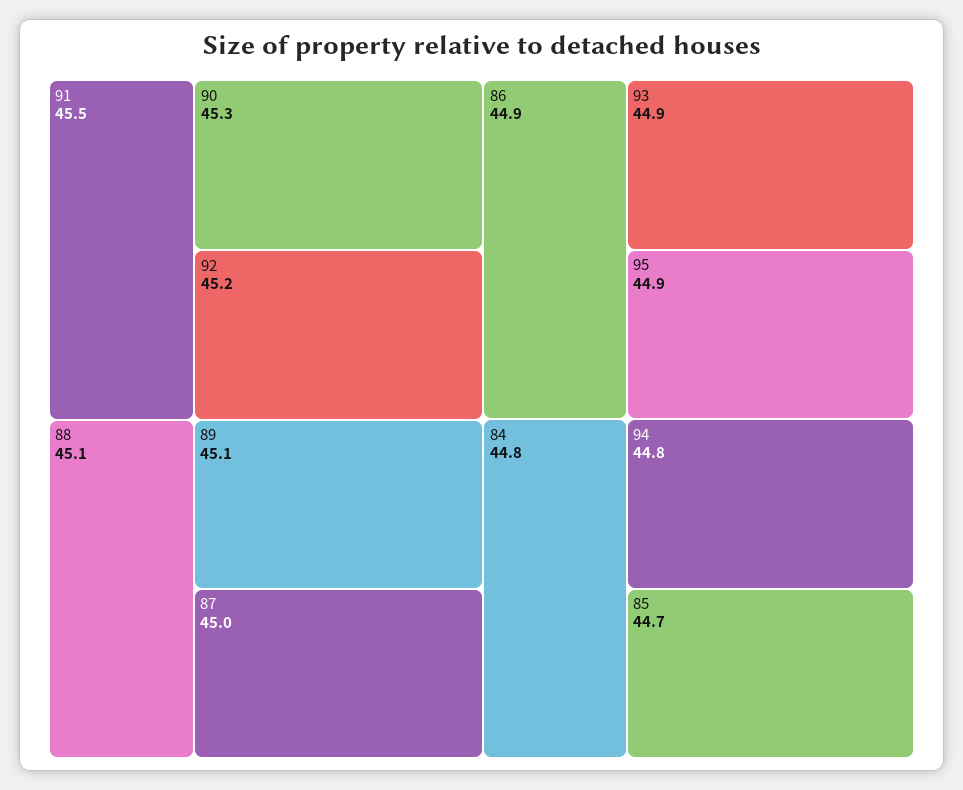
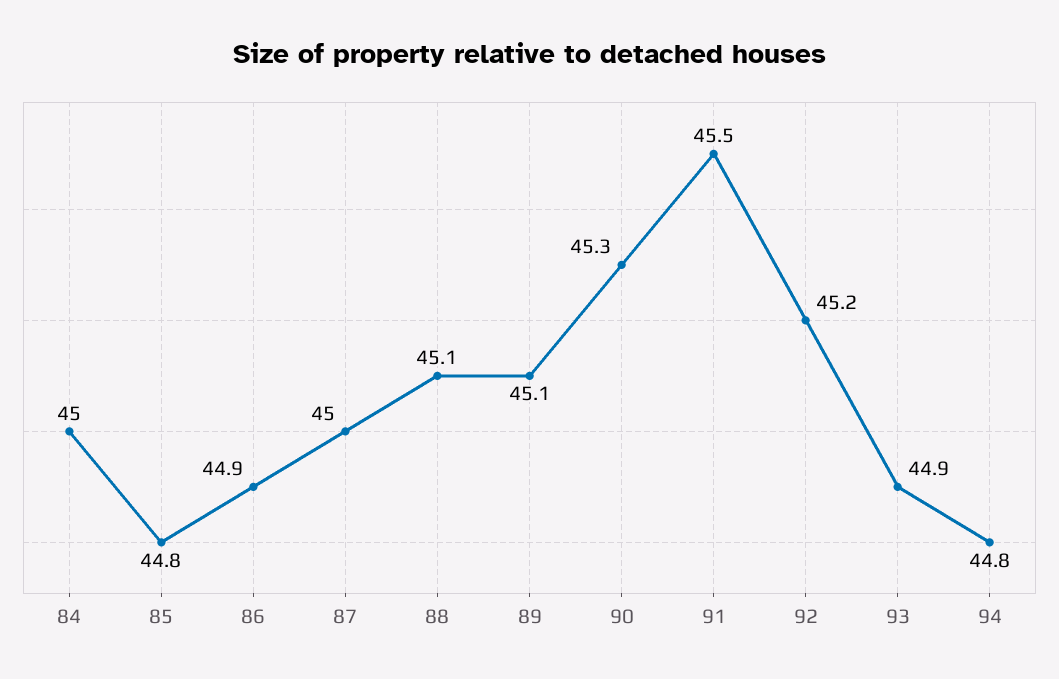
95: 44.9 -> none
84: 44.8 -> 45
85: 44.7 -> 44.8

